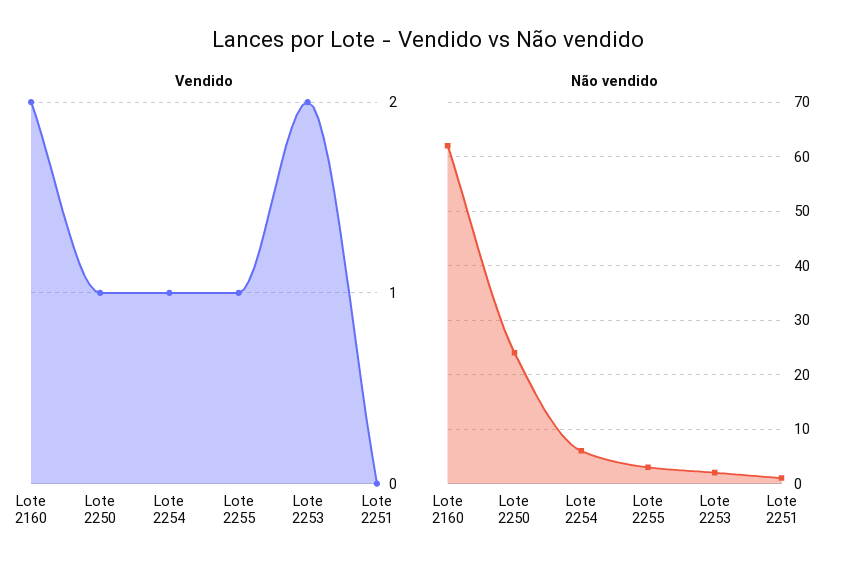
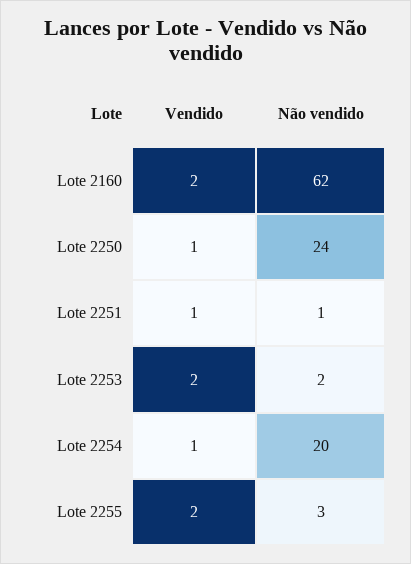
Vendido, Lote 2255: 1 -> 2
Vendido, Lote 2251: 0 -> 1
Não vendido, Lote 2254: 5 -> 20

